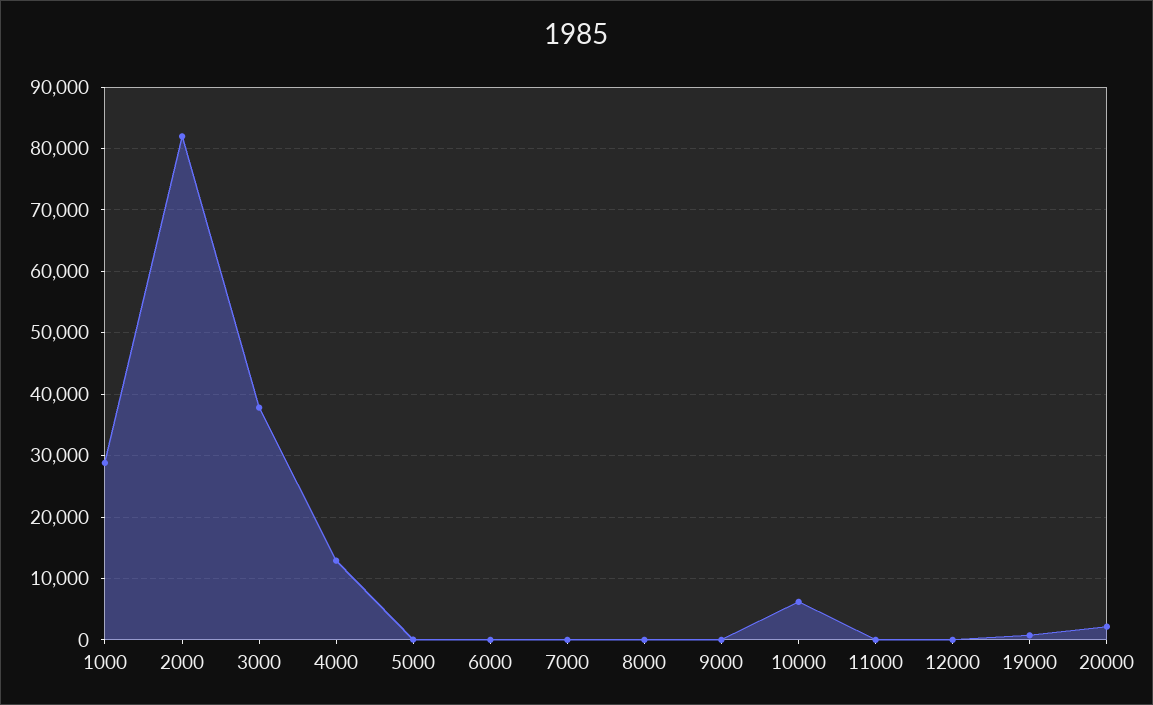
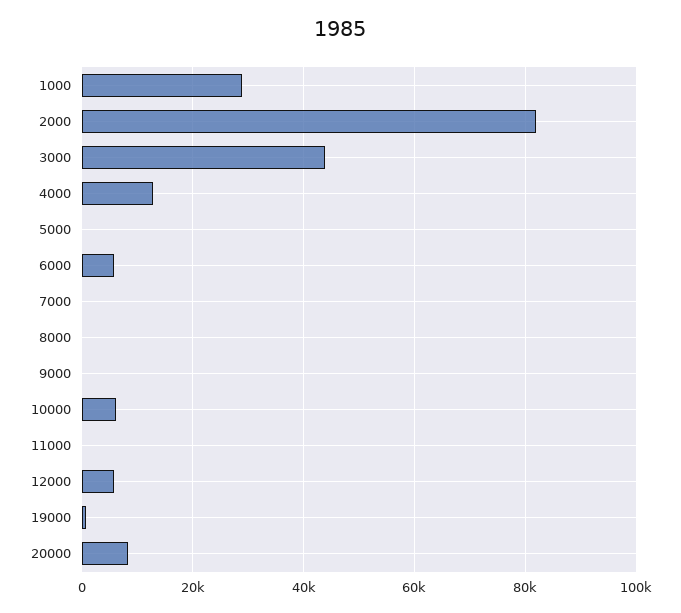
3000: 38000 -> 44000
6000: 0 -> 6000
12000: 0 -> 6000
20000: 2000 -> 8000

